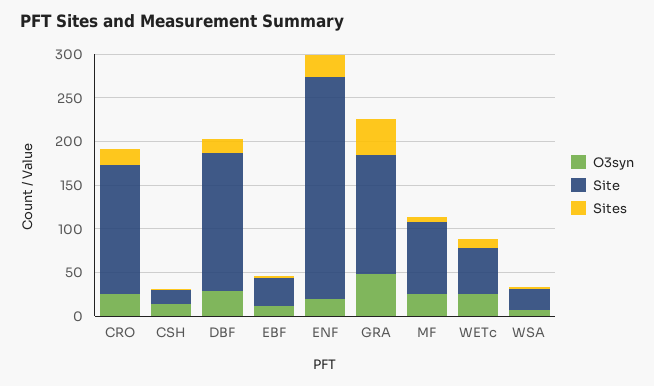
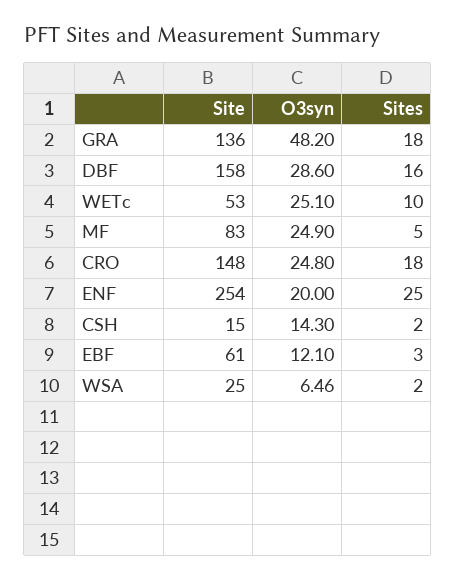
Site, EBF: 30 -> 61
Sites, GRA: 40 -> 18

